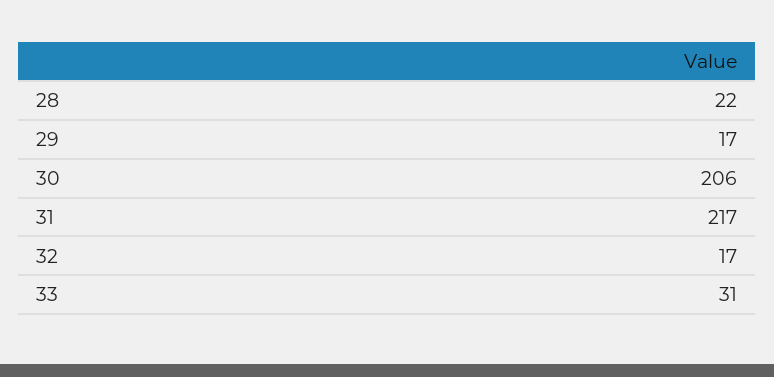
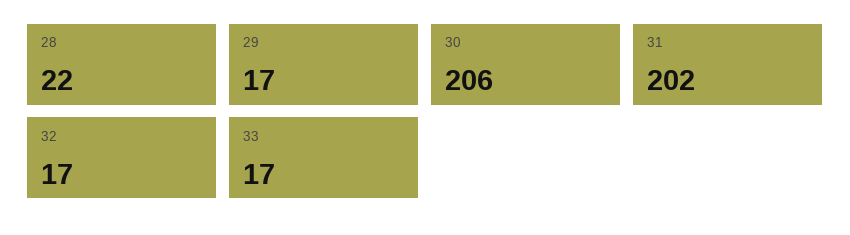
31: 217 -> 202
33: 31 -> 17

